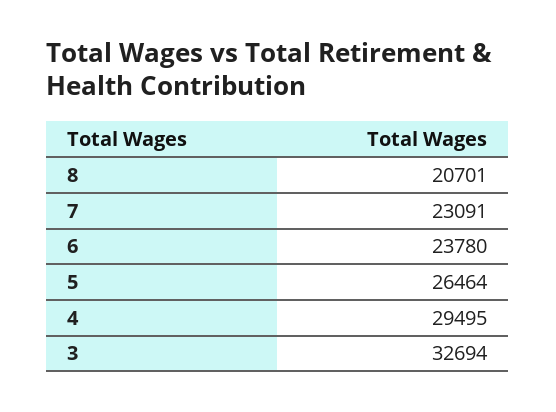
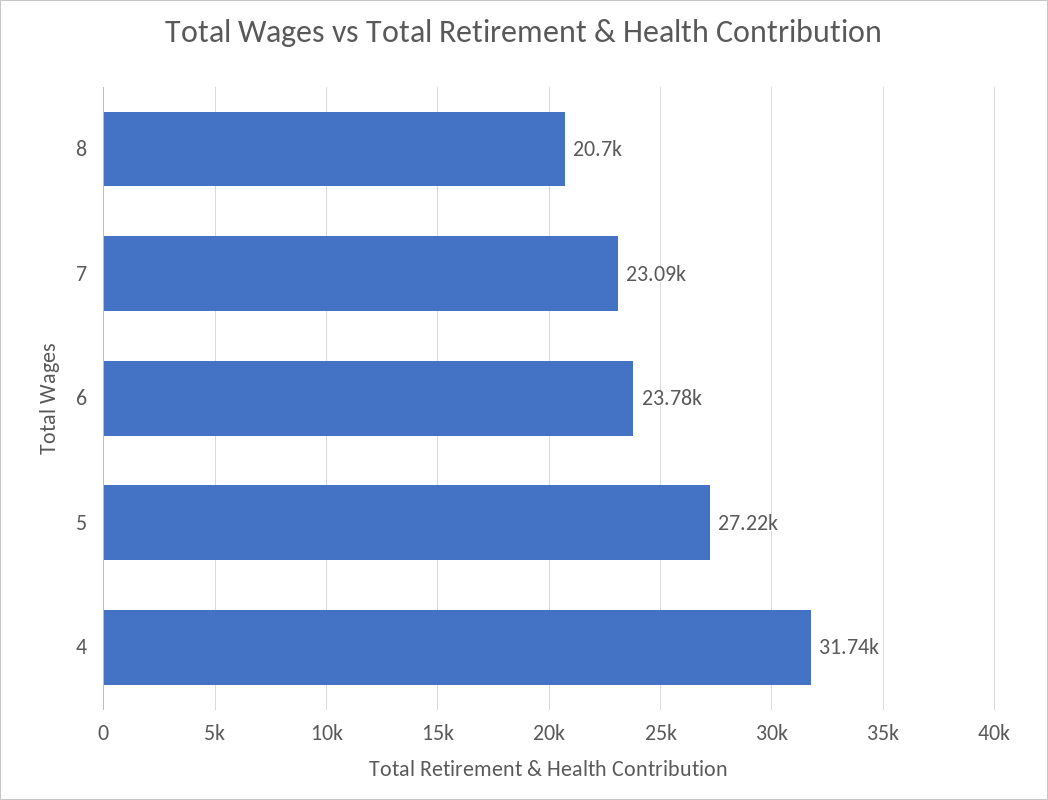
5: 26464 -> 27220
4: 29495 -> 31740
3: 32694 -> none

